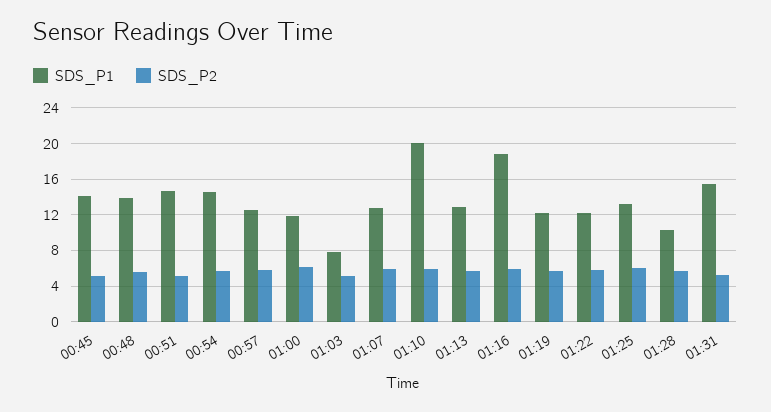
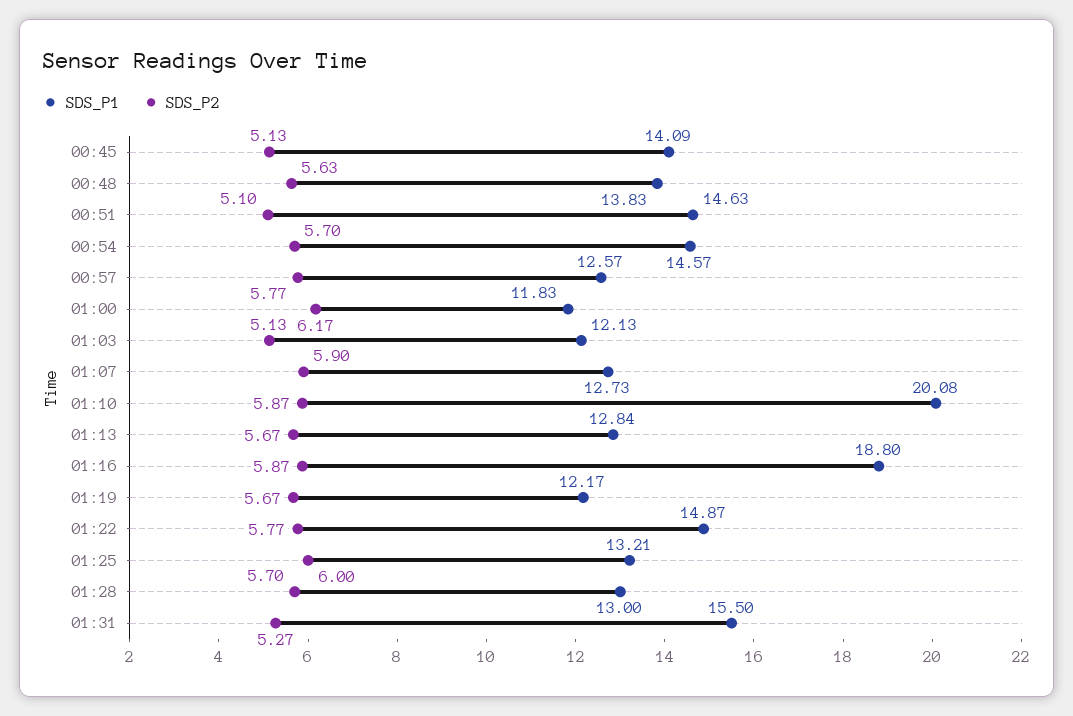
SDS_P1, 01:03: 8 -> 12.13
SDS_P1, 01:22: 12 -> 14.87
SDS_P1, 01:28: 10 -> 13

